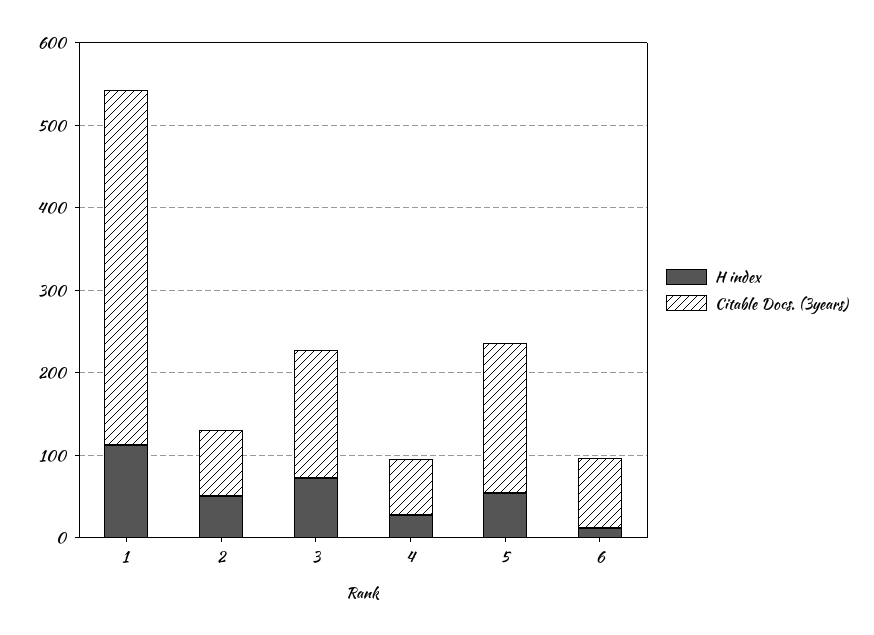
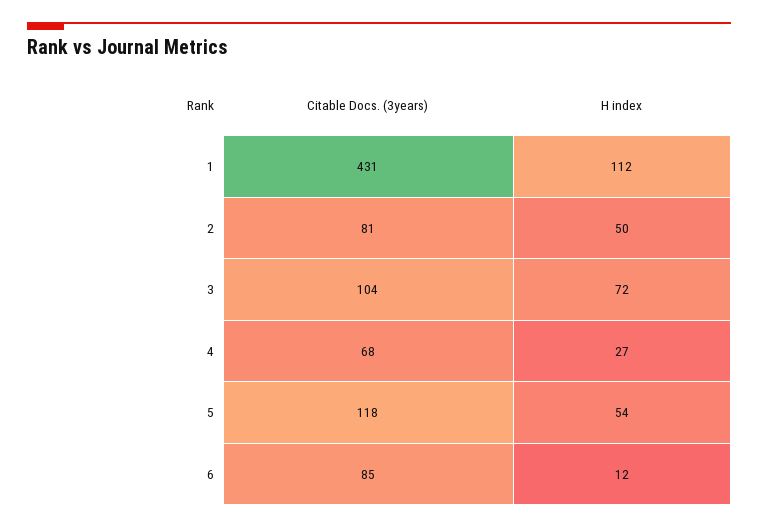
Citable Docs. (3years), 3: 160 -> 104
Citable Docs. (3years), 5: 180 -> 118

